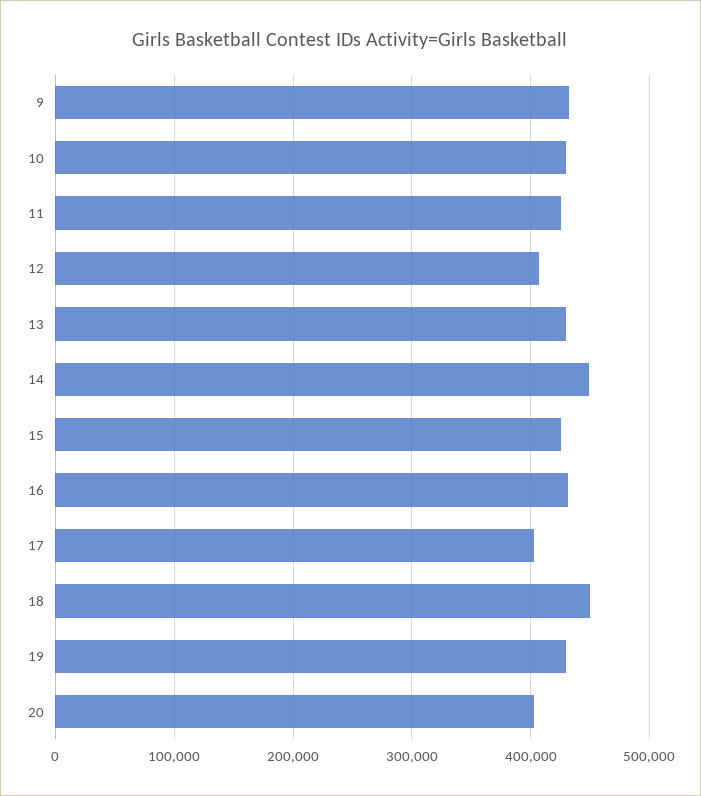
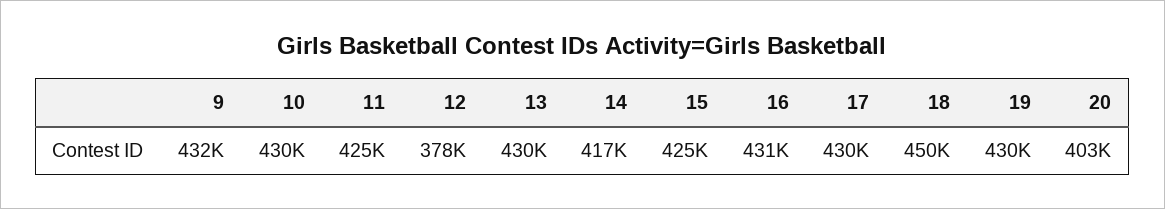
12: 410000 -> 378000
14: 450000 -> 417000
17: 400000 -> 430000

